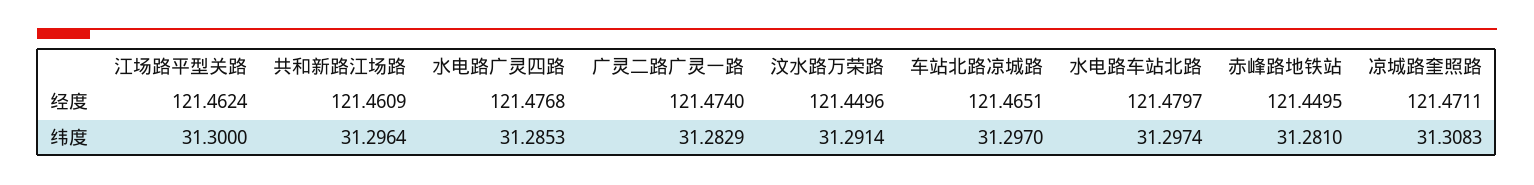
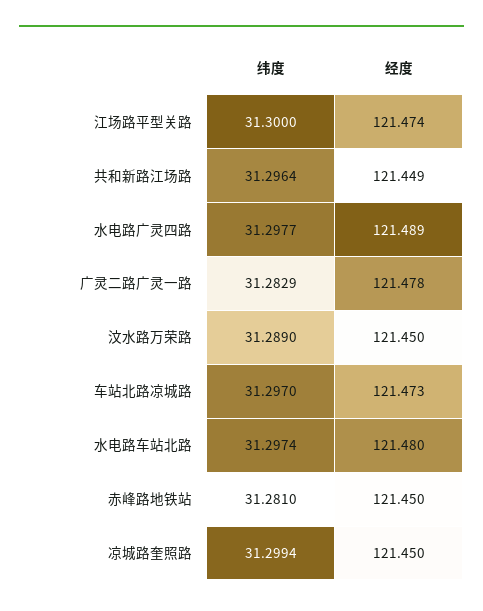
江场路平型关路, 经度: 121.4624 -> 121.474
共和新路江场路, 经度: 121.4609 -> 121.449
水电路广灵四路, 经度: 121.4768 -> 121.489
广灵二路广灵一路, 经度: 121.474 -> 121.478
车站北路凉城路, 经度: 121.4651 -> 121.473
凉城路奎照路, 经度: 121.4711 -> 121.45
水电路广灵四路, 纬度: 31.2853 -> 31.2977
汶水路万荣路, 纬度: 31.2914 -> 31.289
凉城路奎照路, 纬度: 31.3083 -> 31.2994

